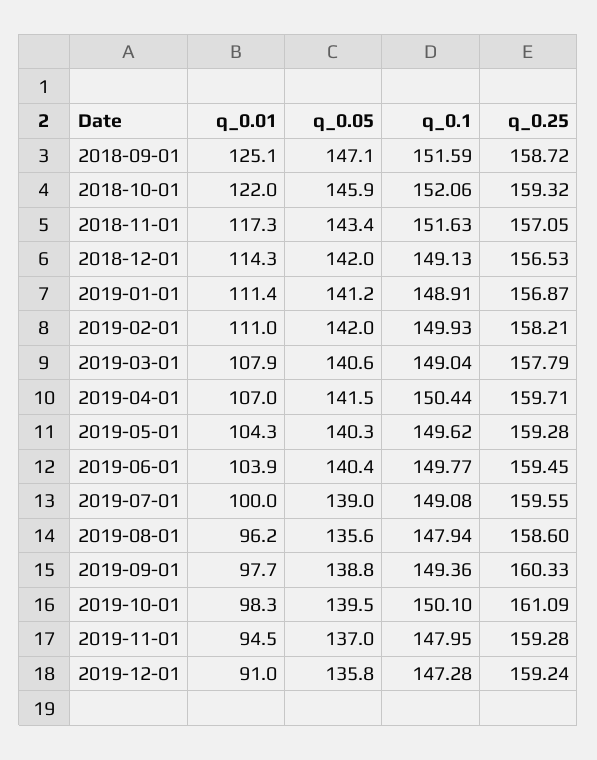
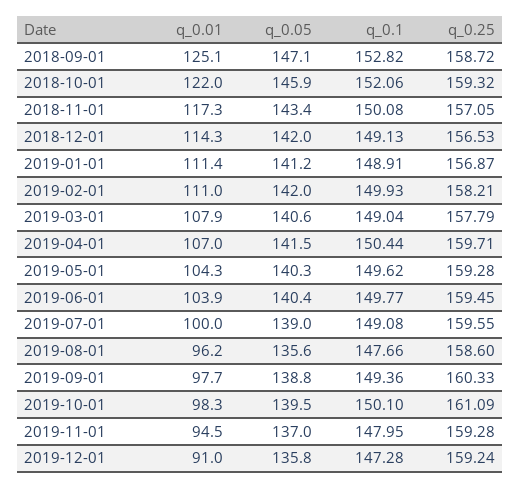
q_0.1, 2018-09-01: 151.59 -> 152.82
q_0.1, 2018-11-01: 151.63 -> 150.08
q_0.1, 2019-08-01: 147.94 -> 147.66

